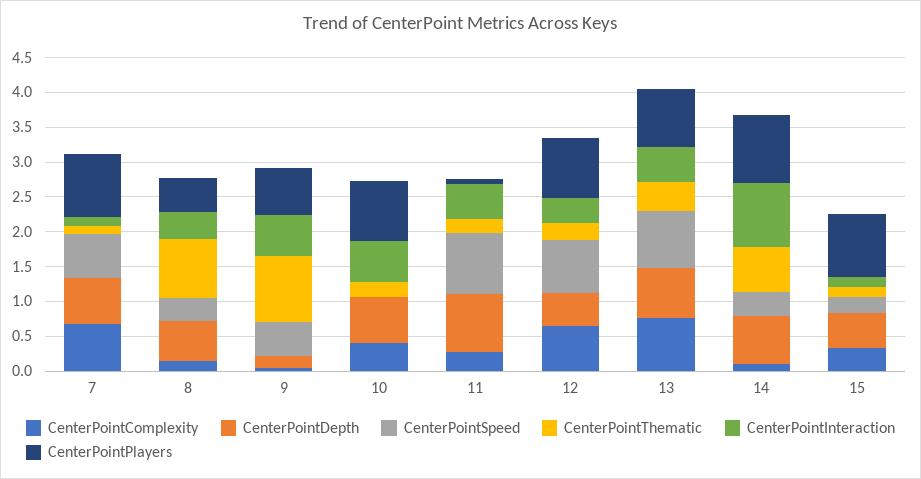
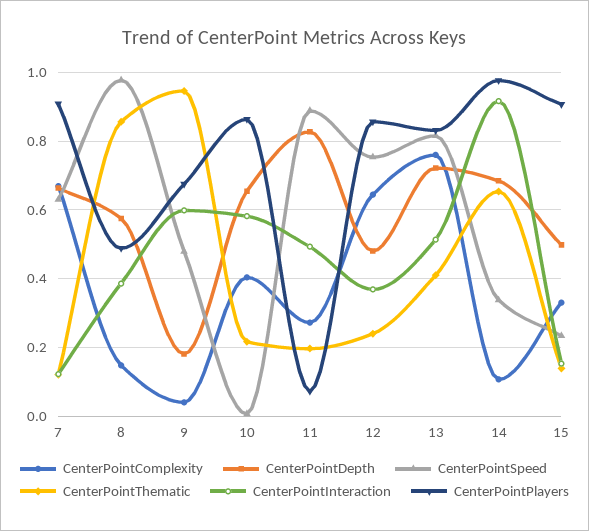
CenterPointSpeed, 8: 0.25 -> 0.98

